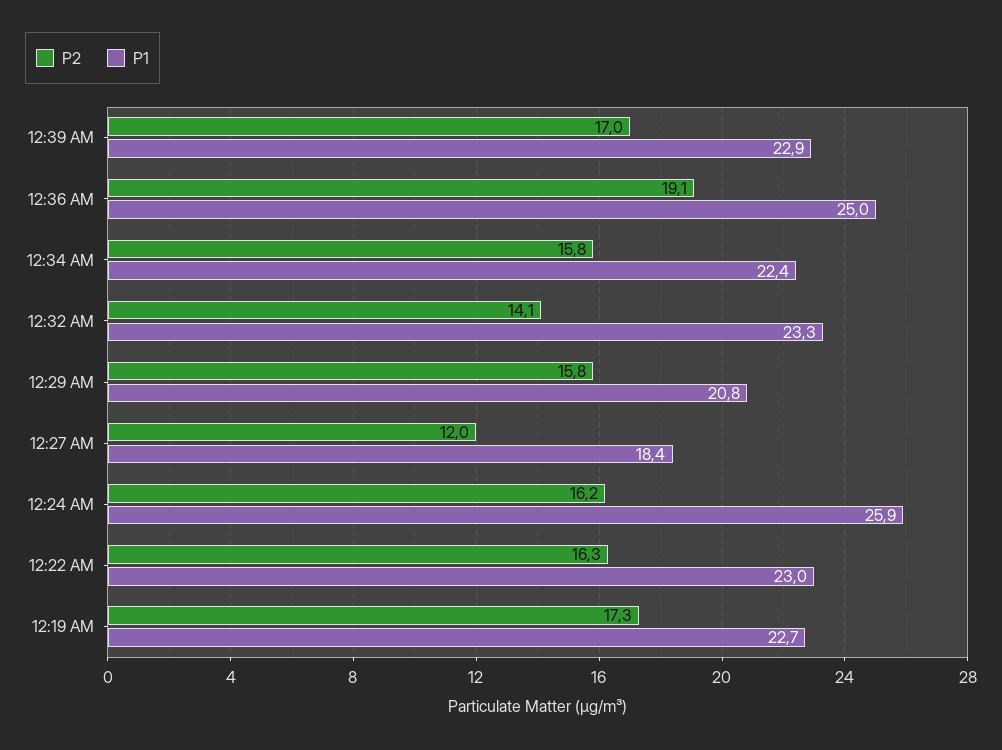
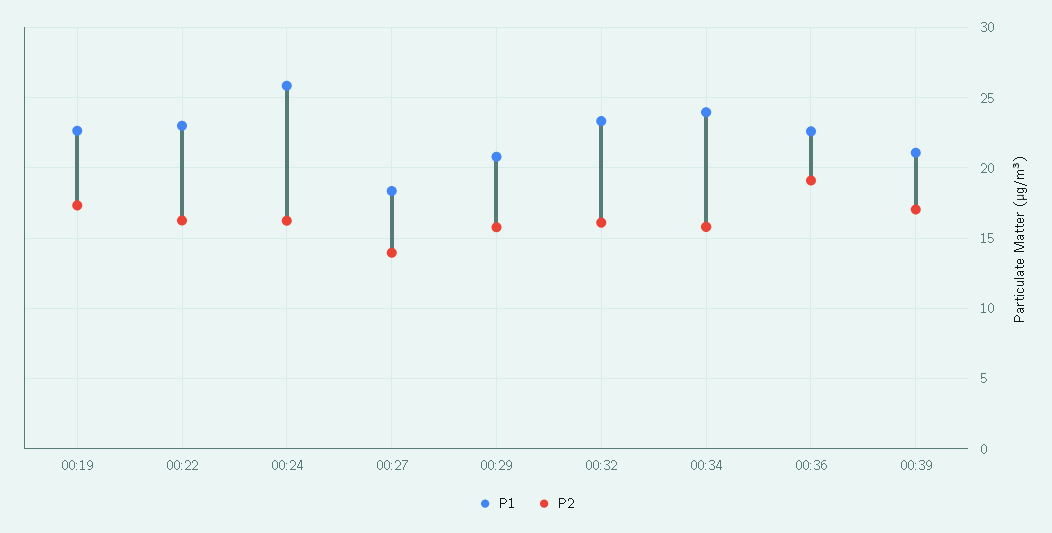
P1, 12:39 AM: 22.9 -> 21
P1, 12:36 AM: 25 -> 22.5
P1, 12:34 AM: 22.4 -> 24
P2, 12:32 AM: 14.1 -> 16
P2, 12:27 AM: 12 -> 14

